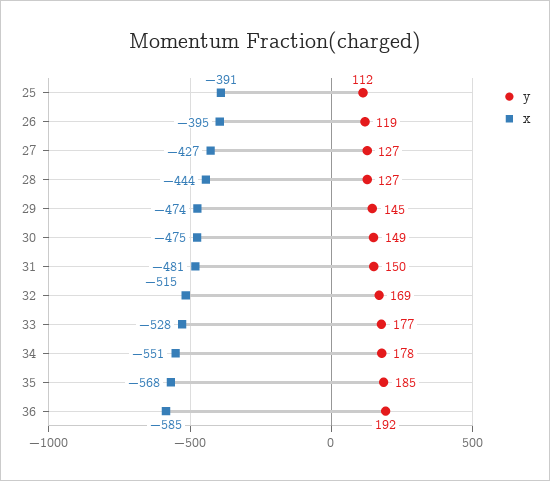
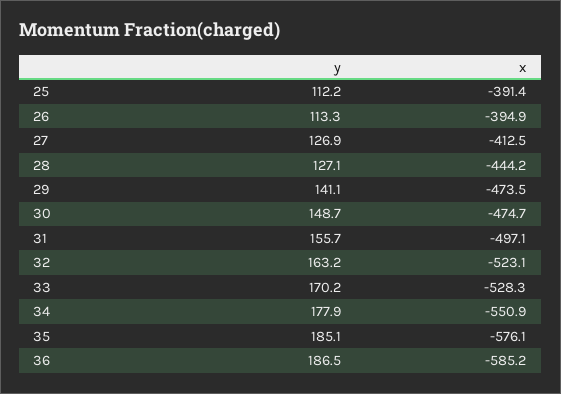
y, 26: 119 -> 113.3
x, 27: -427 -> -412.5
y, 29: 145 -> 141.1
y, 31: 150 -> 155.7
x, 31: -481 -> -497.1
y, 32: 169 -> 163.2
x, 32: -515 -> -523.1
y, 33: 177 -> 170.2
x, 35: -568 -> -576.1
y, 36: 192 -> 186.5

